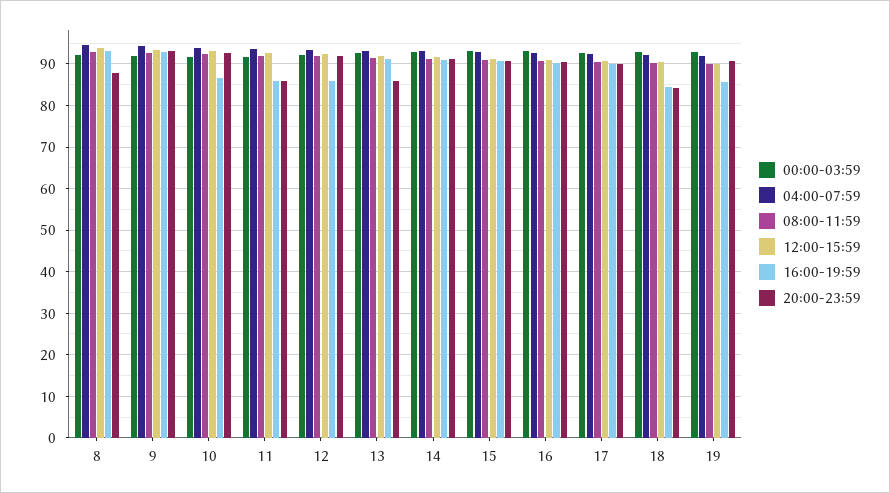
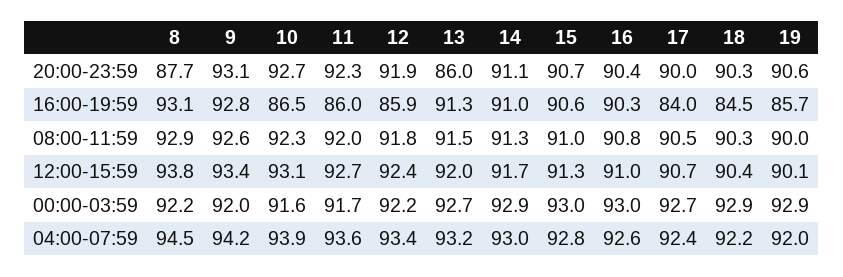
20:00-23:59, 11: 86 -> 92.3
16:00-19:59, 17: 90 -> 84
20:00-23:59, 18: 84 -> 90.3

